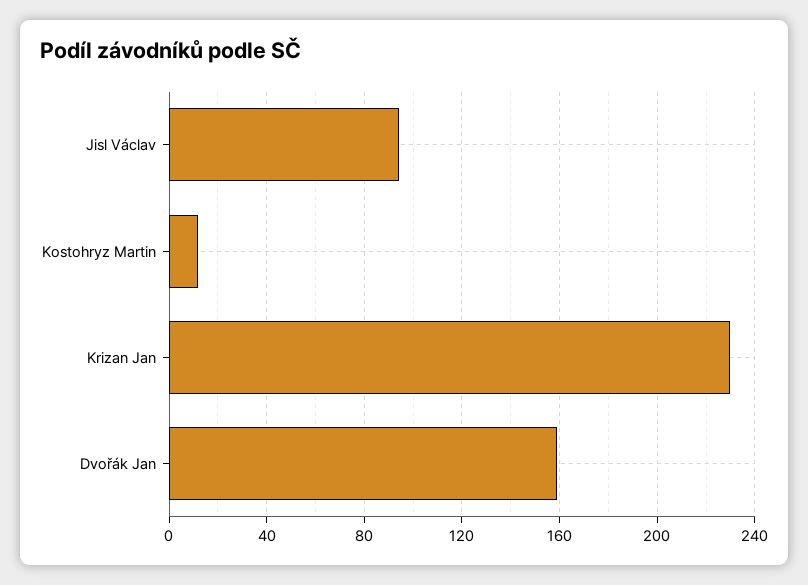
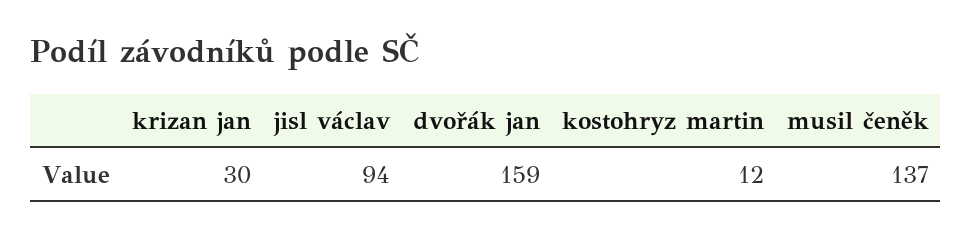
Krizan Jan: 230 -> 30
musil čeněk: none -> 137

